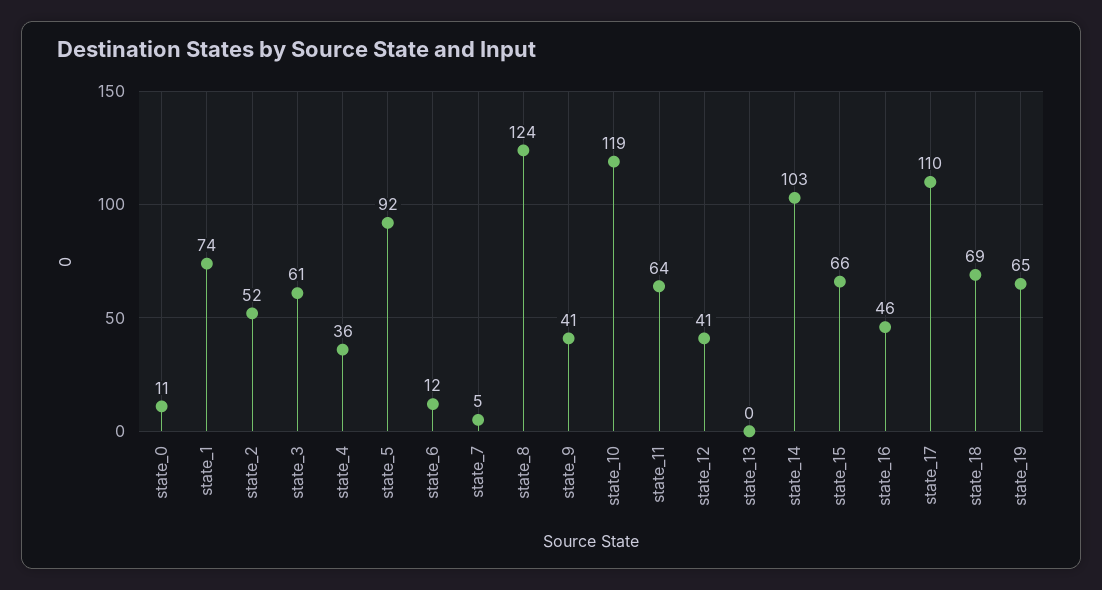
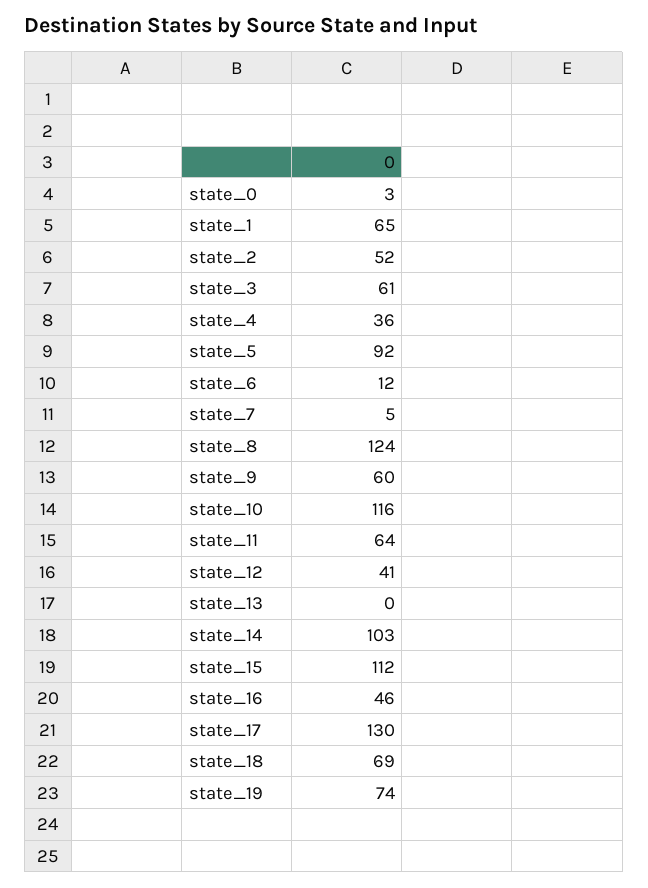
state_0: 11 -> 3
state_1: 74 -> 65
state_9: 41 -> 60
state_10: 119 -> 116
state_15: 66 -> 112
state_17: 110 -> 130
state_19: 65 -> 74

